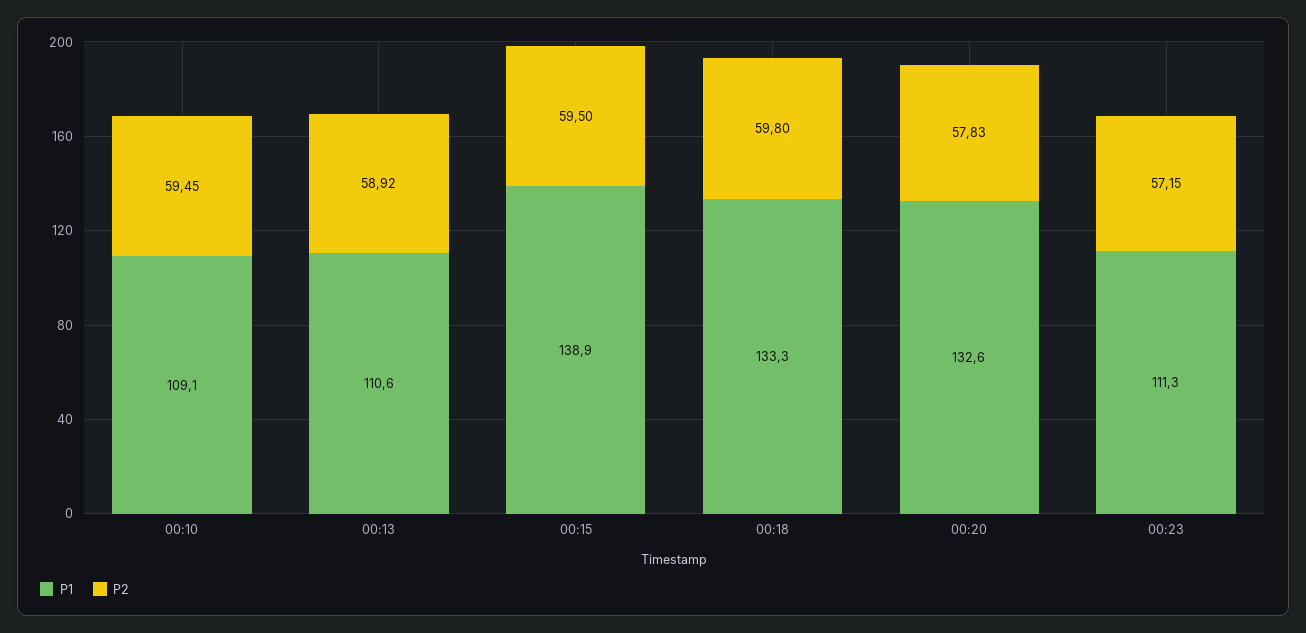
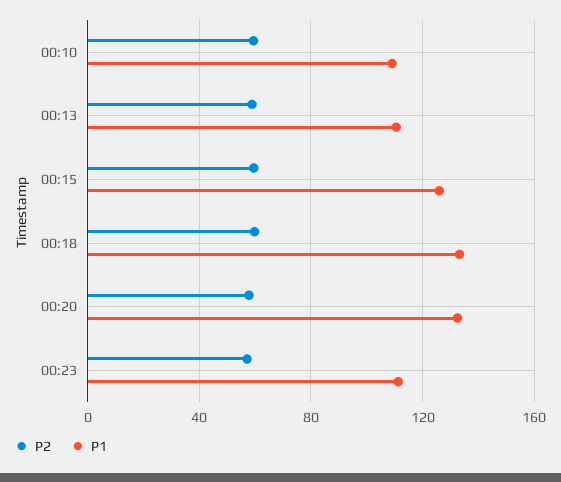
P1, 00:15: 138.9 -> 125

